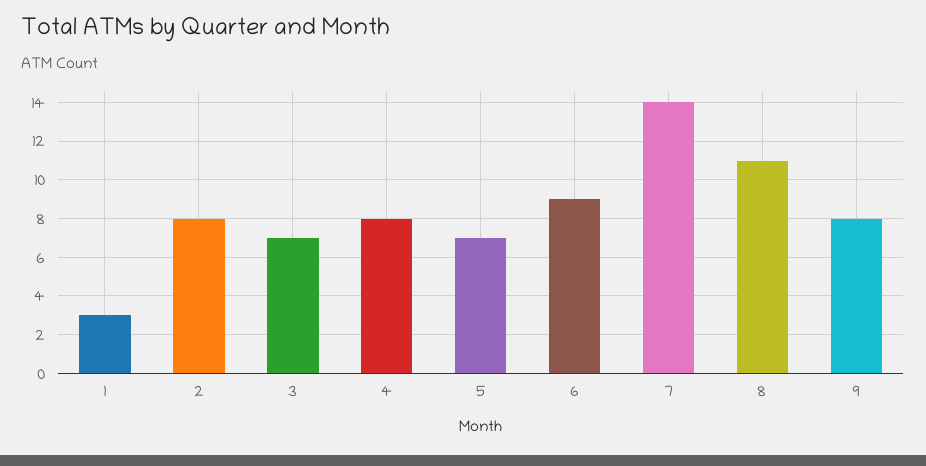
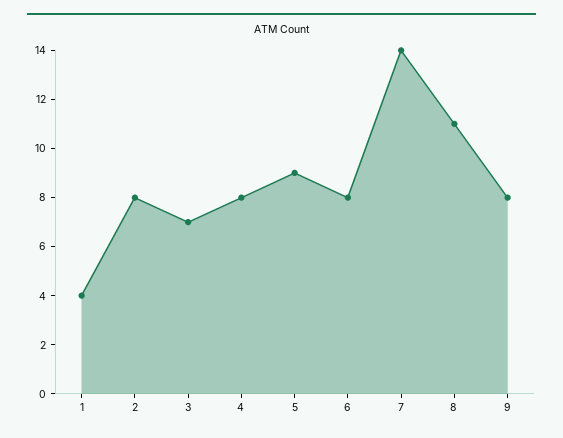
1: 3 -> 4
5: 7 -> 9
6: 9 -> 8

